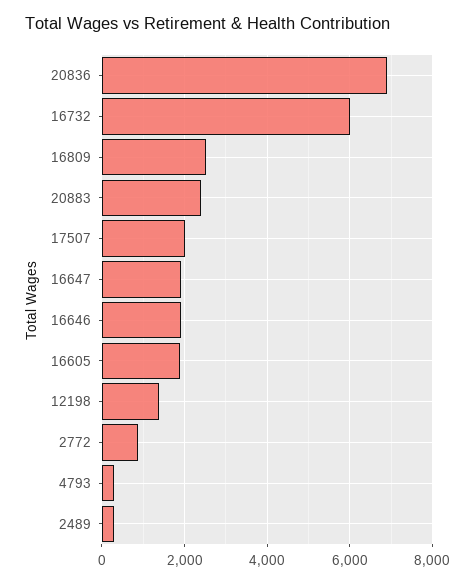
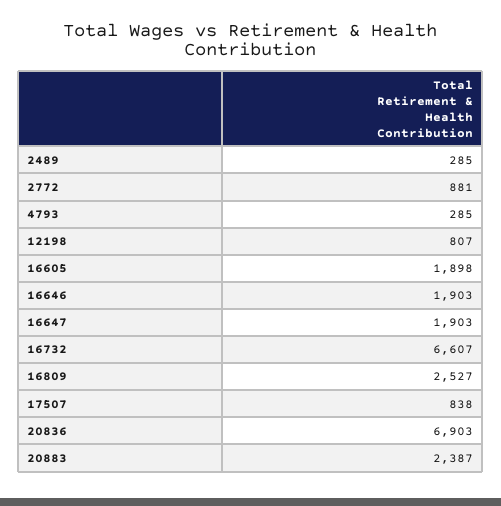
16732: 6000 -> 6607
17507: 2000 -> 838
12198: 1400 -> 807

